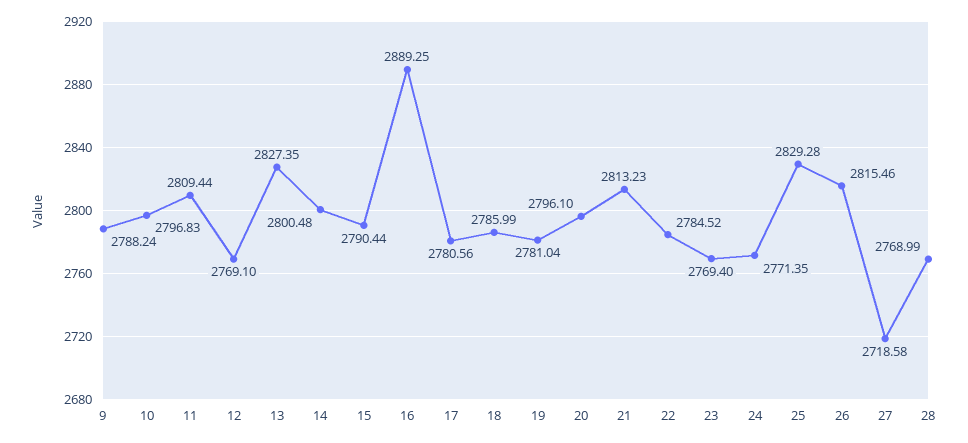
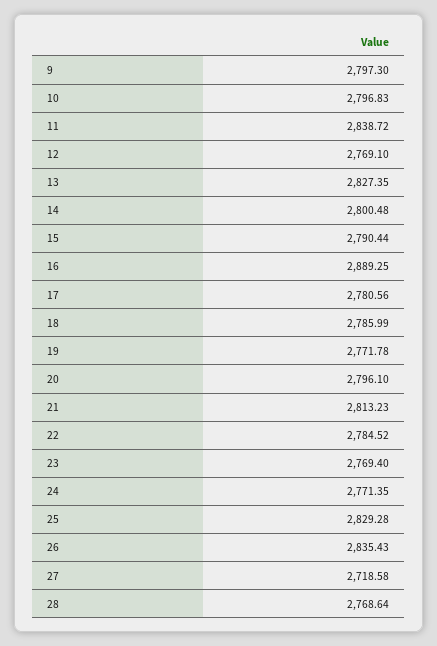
9: 2788.24 -> 2797.3
11: 2809.44 -> 2838.72
19: 2781.04 -> 2771.78
26: 2815.46 -> 2835.43
28: 2768.99 -> 2768.64

